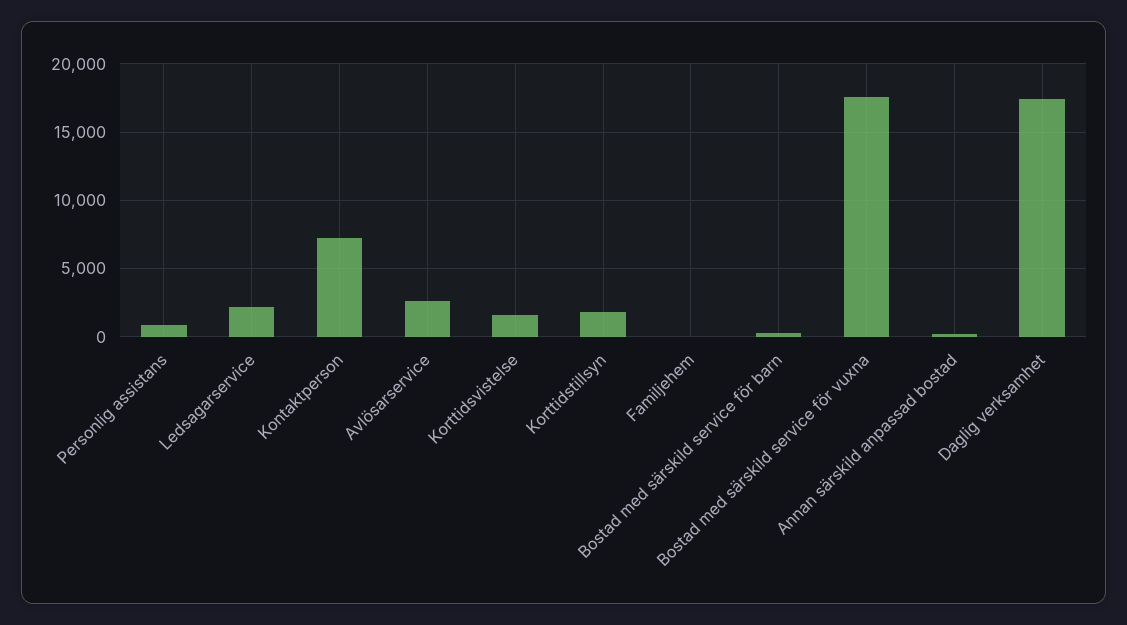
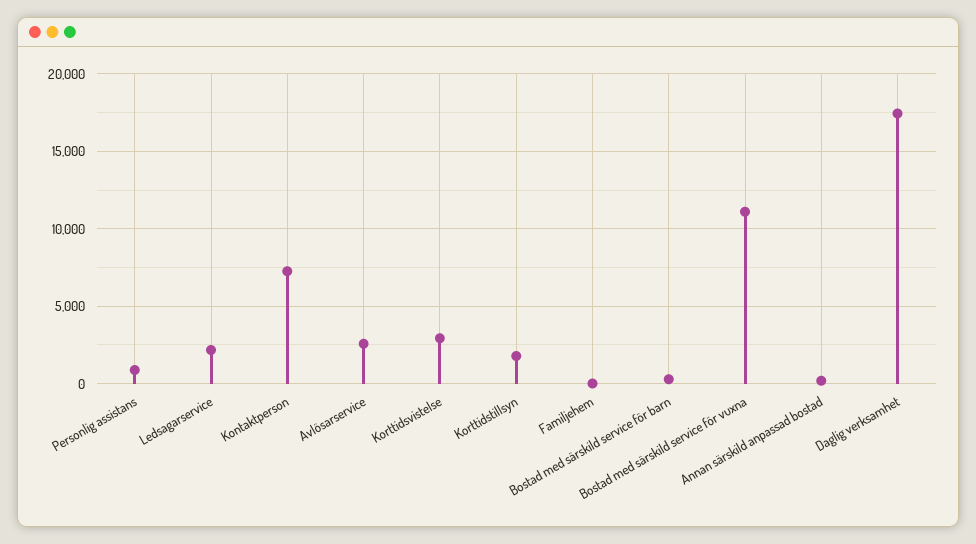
Korttidsvistelse: 1500 -> 3000
Bostad med särskild service för vuxna: 17500 -> 11000

